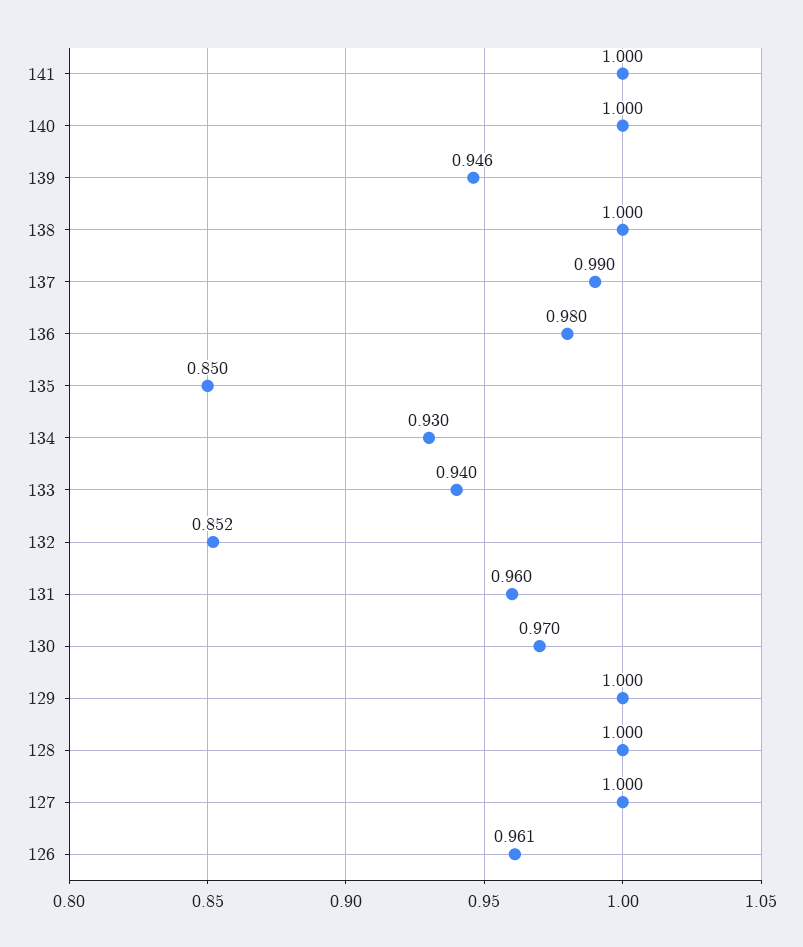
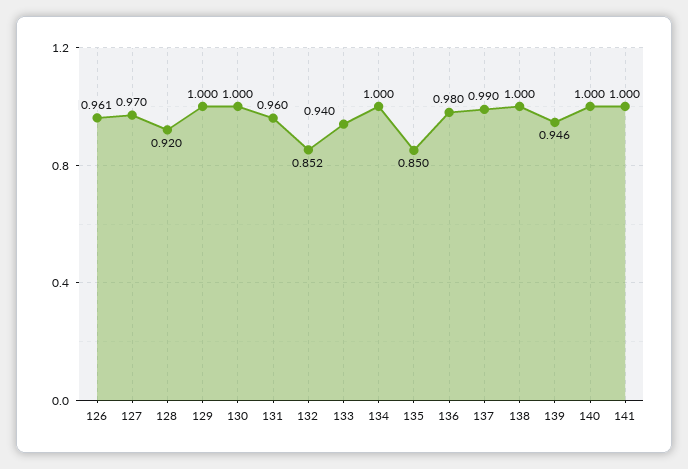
134: 0.93 -> 1
130: 0.97 -> 1
128: 1 -> 0.92
127: 1 -> 0.97

